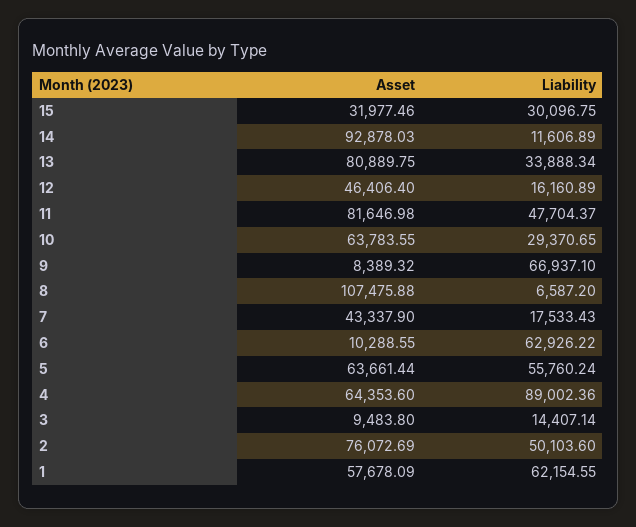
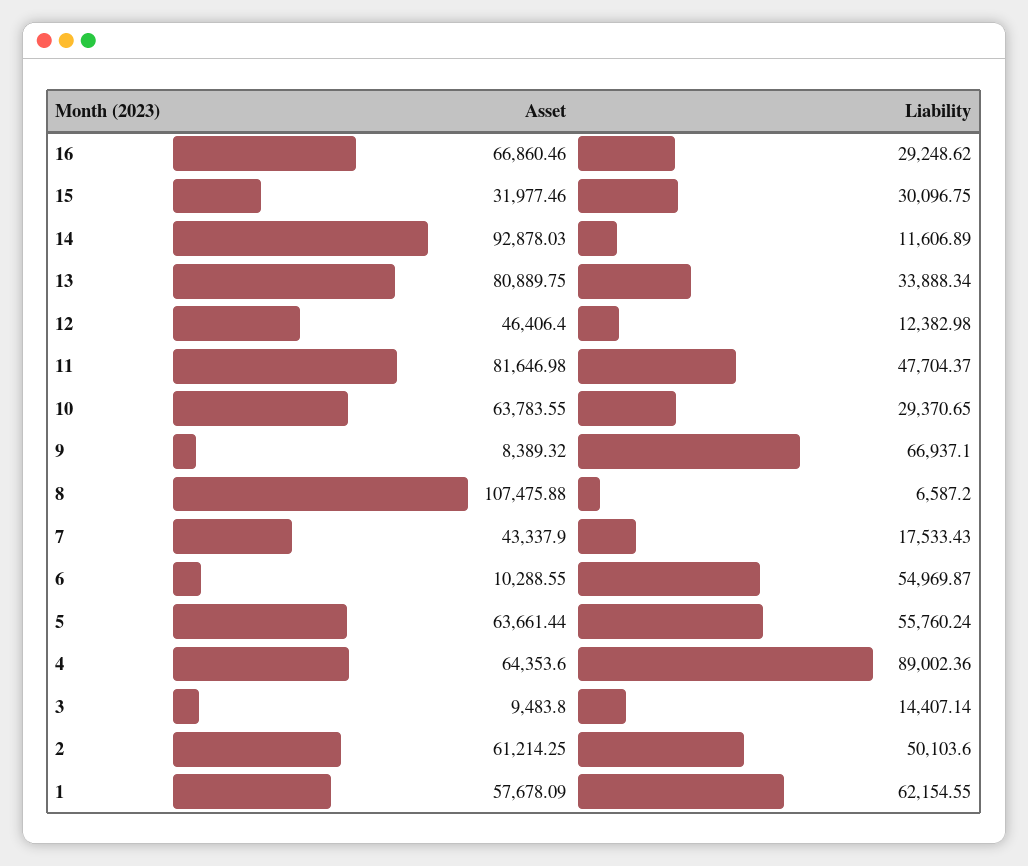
Liability, 12: 16160.89 -> 12382.98
Liability, 6: 62926.22 -> 54969.87
Asset, 2: 76072.69 -> 61214.25
Asset, 16: none -> 66860.46
Liability, 16: none -> 29248.62

